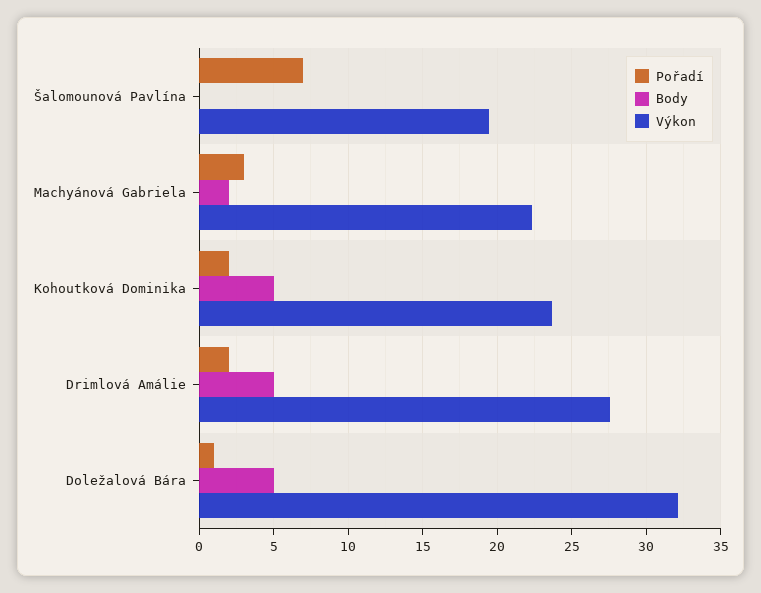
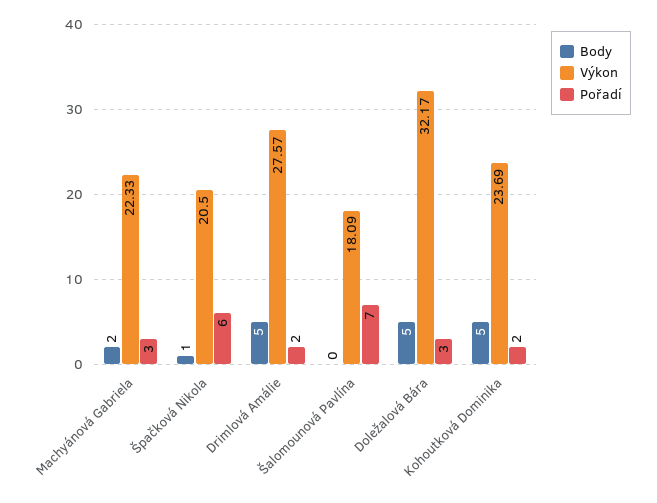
Výkon, Šalomounová Pavlína: 19.5 -> 18.09
Pořadí, Doležalová Bára: 1 -> 3
Body, Špačková Nikola: none -> 1
Výkon, Špačková Nikola: none -> 20.5
Pořadí, Špačková Nikola: none -> 6

